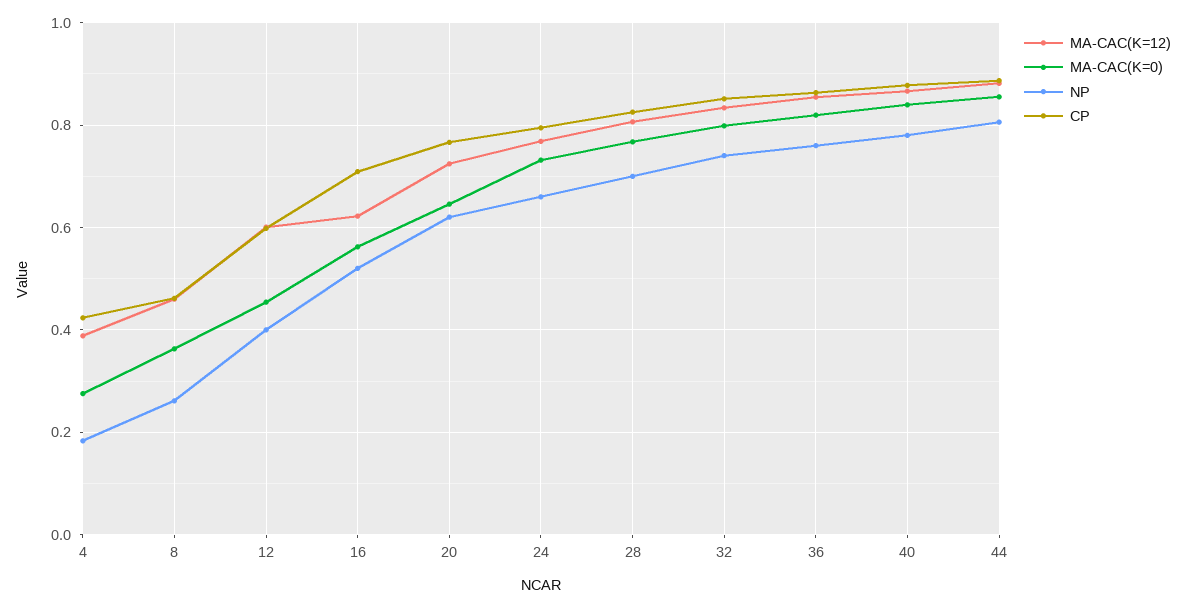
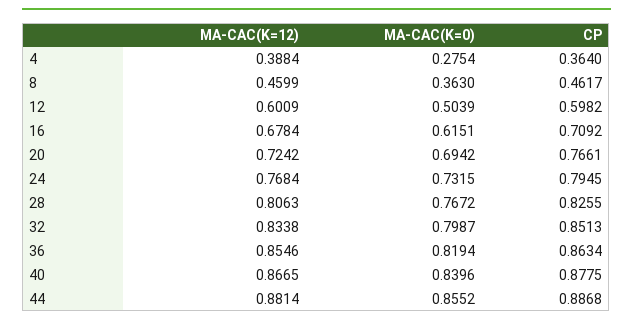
NP, 4: 0.18 -> none
CP, 4: 0.42 -> 0.364
NP, 8: 0.26 -> none
MA-CAC(K=0), 12: 0.46 -> 0.5039
NP, 12: 0.4 -> none
MA-CAC(K=12), 16: 0.62 -> 0.6784
MA-CAC(K=0), 16: 0.56 -> 0.6151
NP, 16: 0.52 -> none
MA-CAC(K=0), 20: 0.64 -> 0.6942
NP, 20: 0.62 -> none
NP, 24: 0.66 -> none
NP, 28: 0.7 -> none
NP, 32: 0.74 -> none
NP, 36: 0.76 -> none
NP, 40: 0.78 -> none
NP, 44: 0.8 -> none

